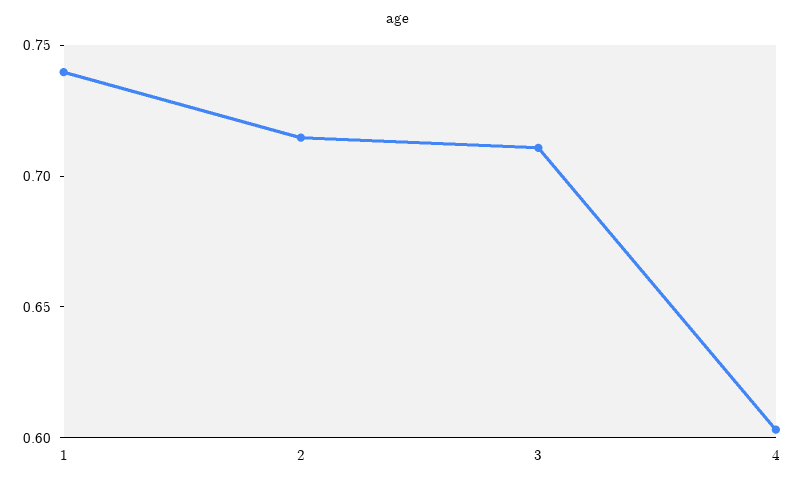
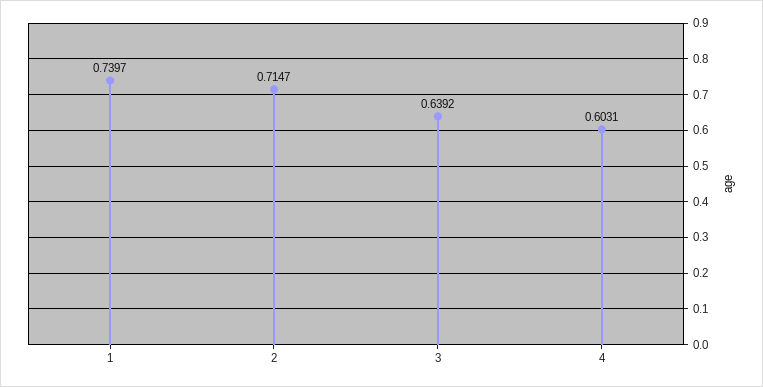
3: 0.71 -> 0.6392

